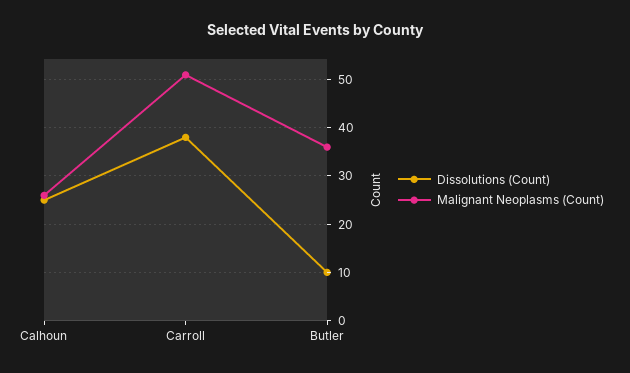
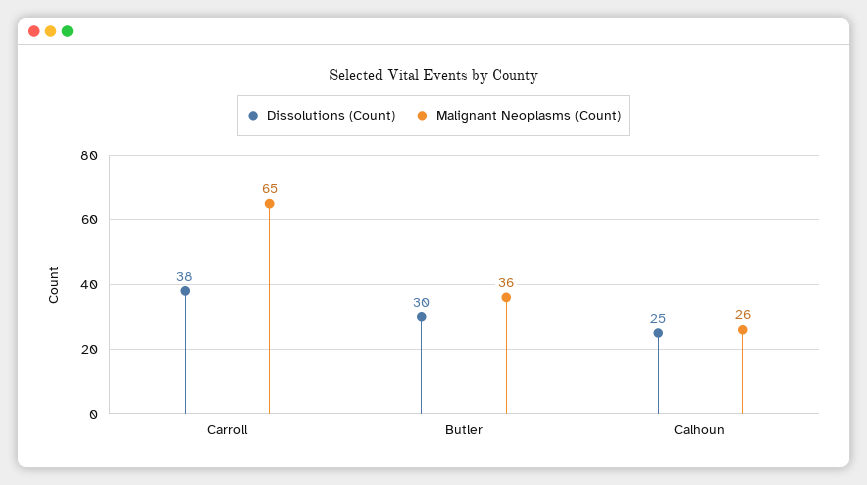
Malignant Neoplasms (Count), Carroll: 50 -> 65
Dissolutions (Count), Butler: 10 -> 30

